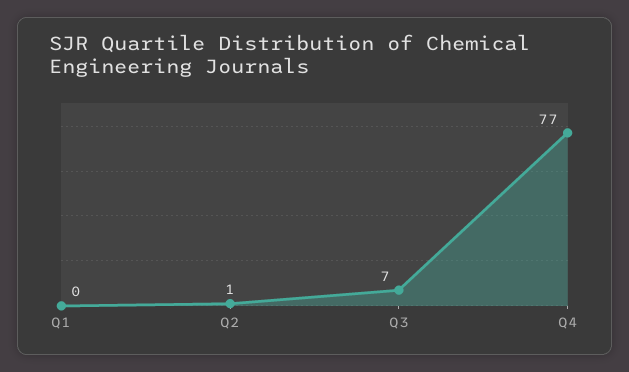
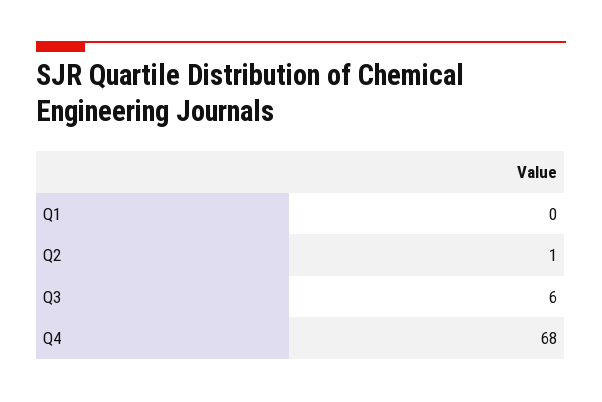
Q3: 7 -> 6
Q4: 77 -> 68

